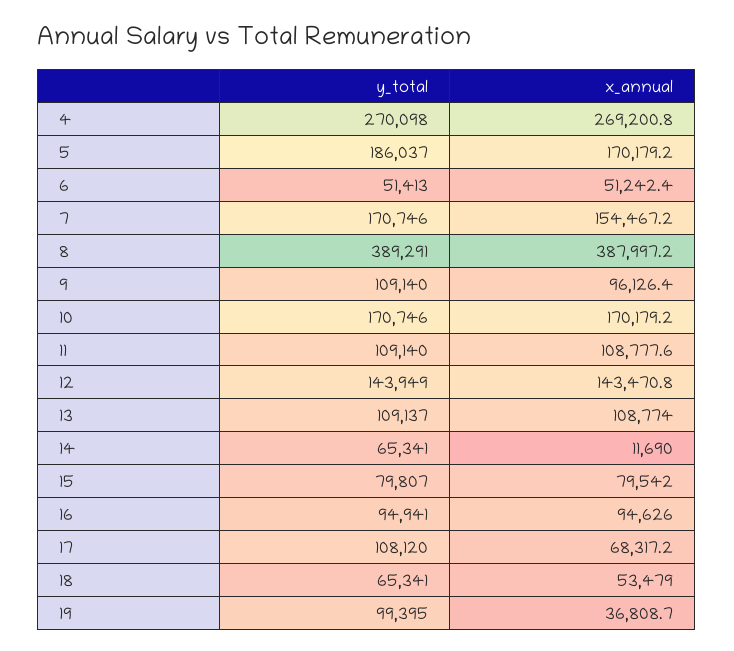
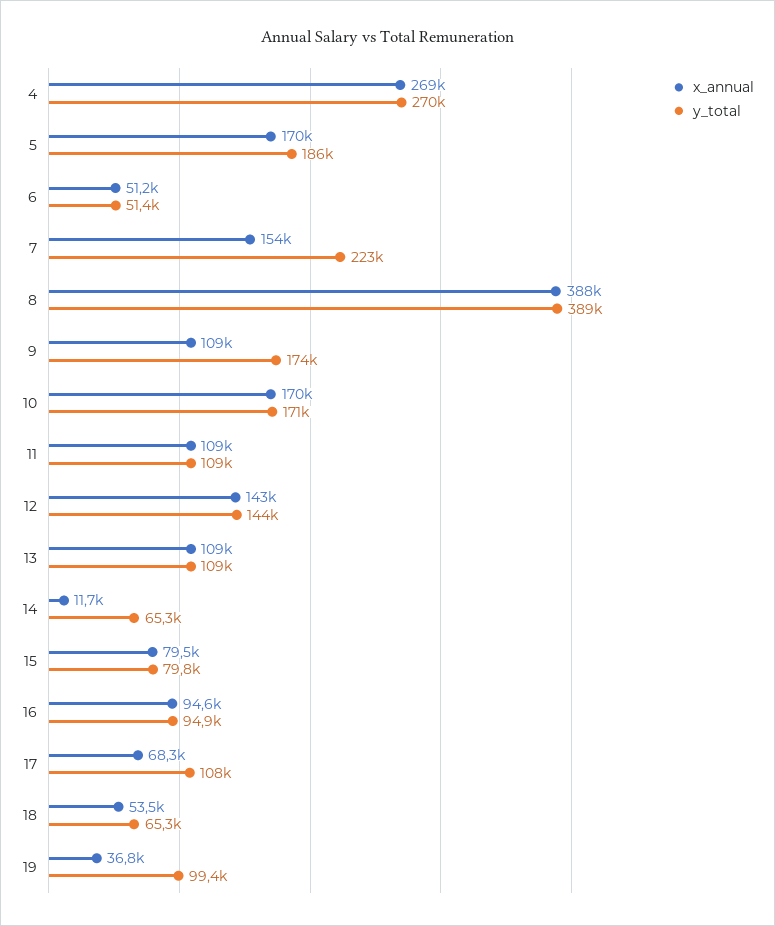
y_total, 7: 170746 -> 223000
y_total, 9: 109140 -> 174000
x_annual, 9: 96126.4 -> 109000

